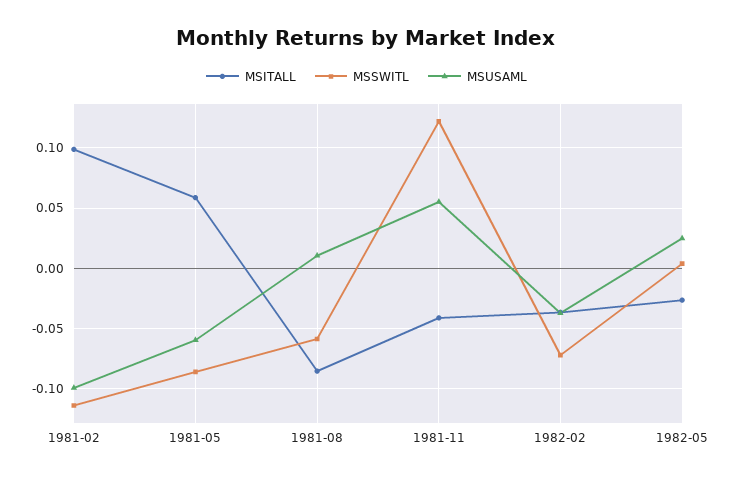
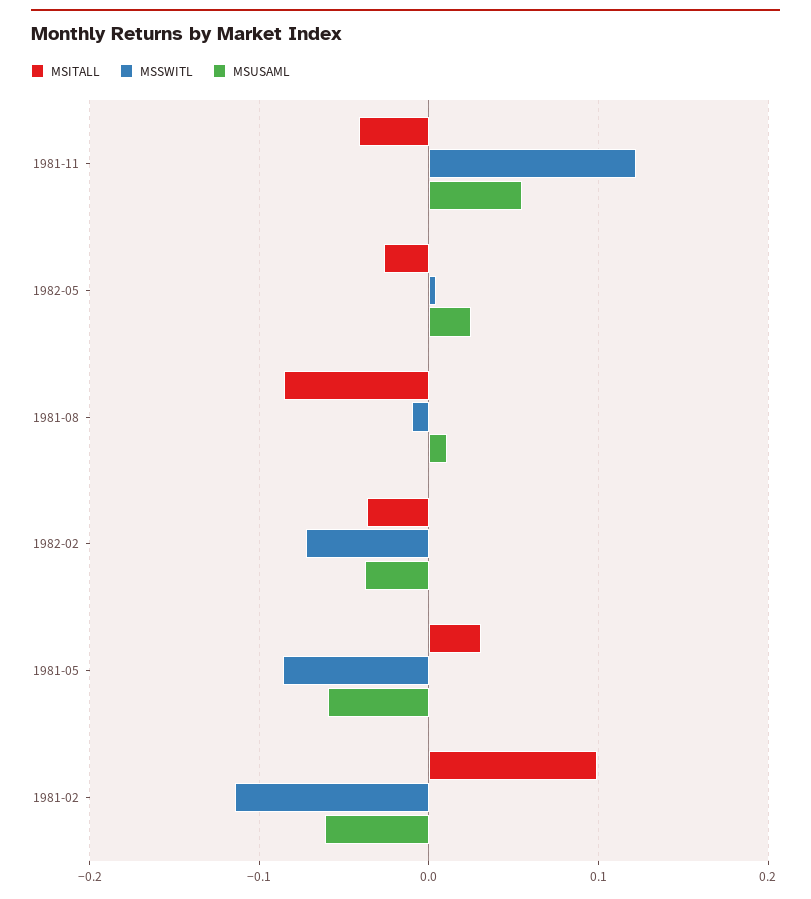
MSUSAML, 1981-02: -0.1 -> -0.06
MSITALL, 1981-05: 0.06 -> 0.03
MSSWITL, 1981-08: -0.06 -> -0.01

